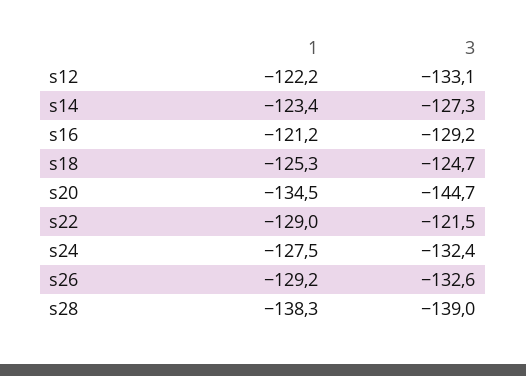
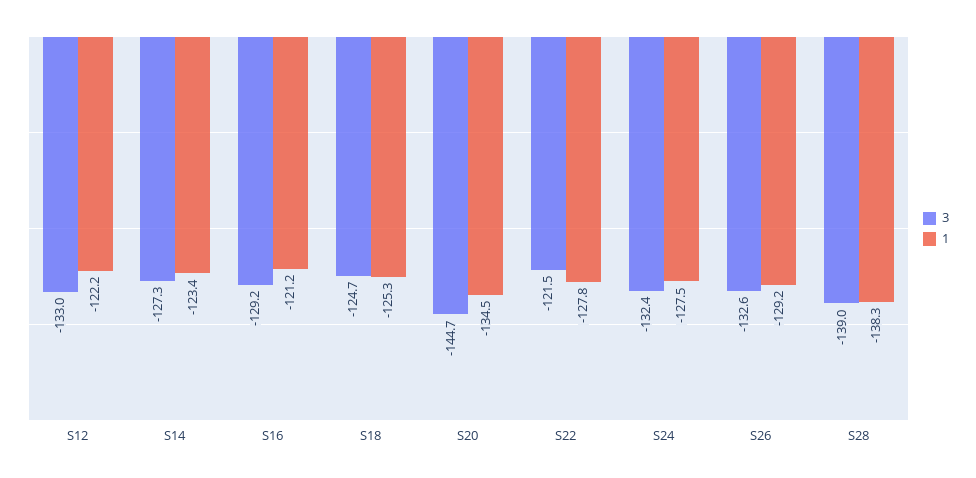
3, s12: -133.1 -> -133
1, s22: -129 -> -127.8

